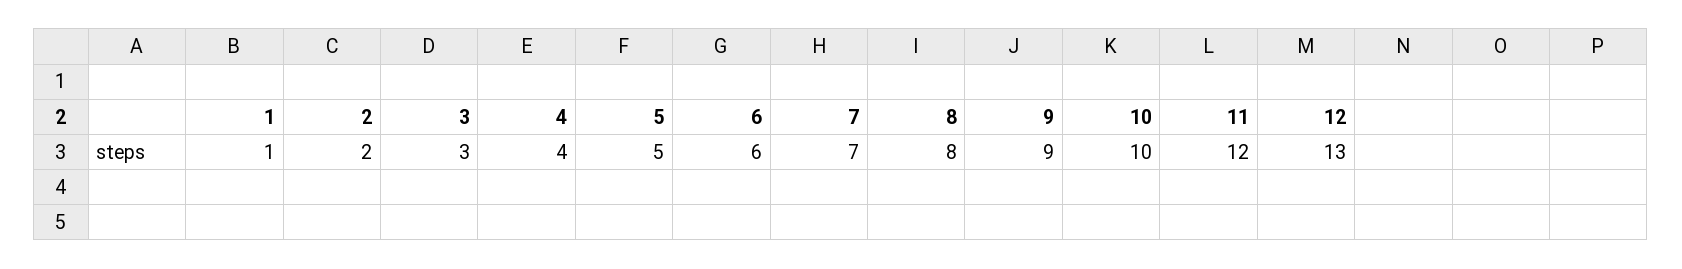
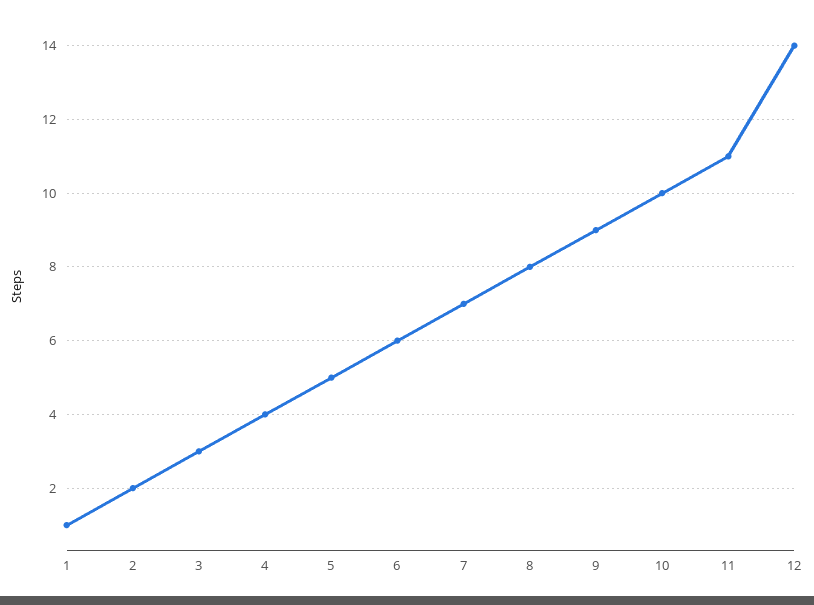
11: 12 -> 11
12: 13 -> 14

